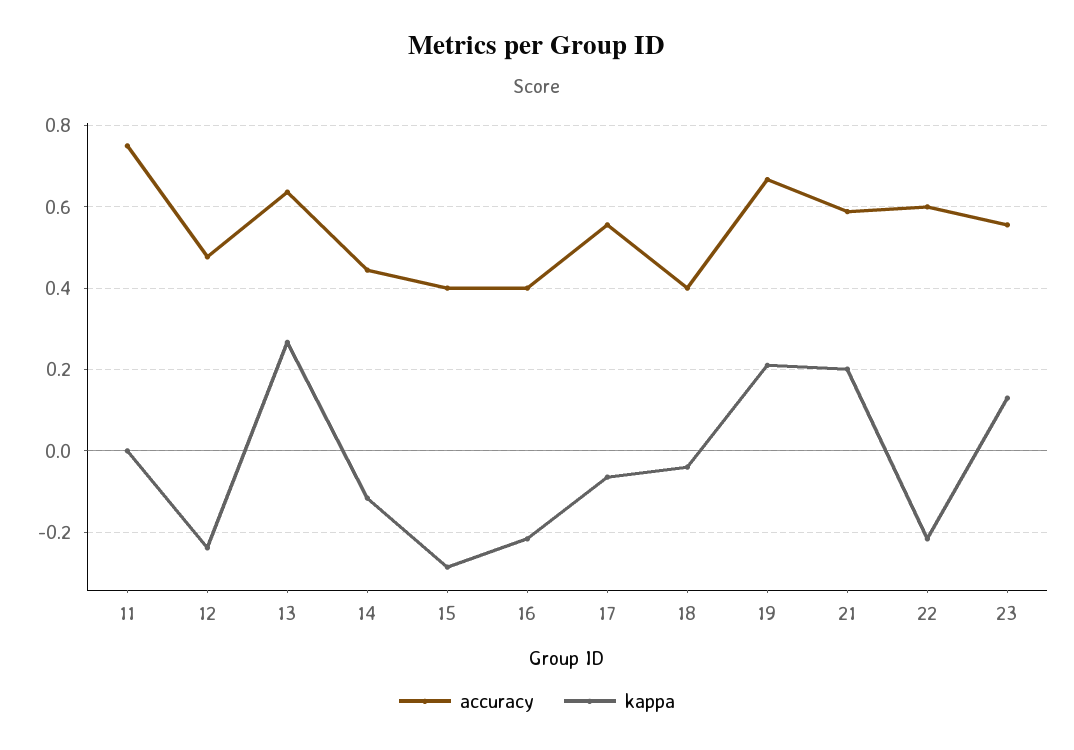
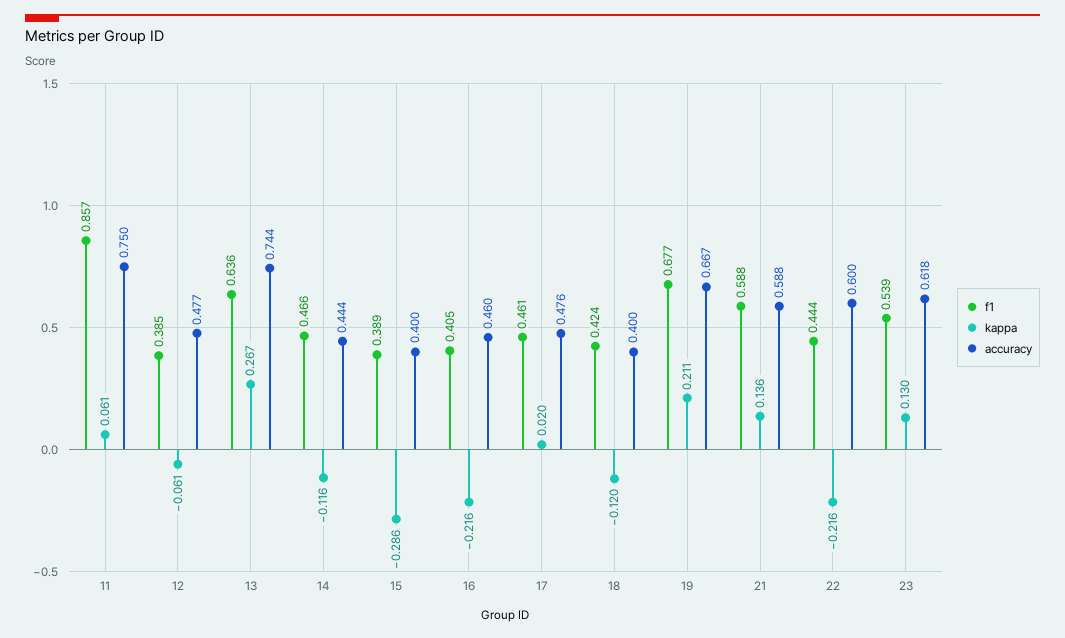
kappa, 11: 0 -> 0.061
kappa, 12: -0.24 -> -0.061
accuracy, 13: 0.64 -> 0.744
accuracy, 16: 0.4 -> 0.46
accuracy, 17: 0.56 -> 0.476
kappa, 17: -0.06 -> 0.02
kappa, 18: -0.04 -> -0.12
kappa, 21: 0.2 -> 0.136
accuracy, 23: 0.56 -> 0.618
f1, 11: none -> 0.857
f1, 12: none -> 0.385
f1, 13: none -> 0.636
f1, 14: none -> 0.466
f1, 15: none -> 0.389
f1, 16: none -> 0.405
f1, 17: none -> 0.461
f1, 18: none -> 0.424
f1, 19: none -> 0.677
f1, 21: none -> 0.588
f1, 22: none -> 0.444
f1, 23: none -> 0.539

